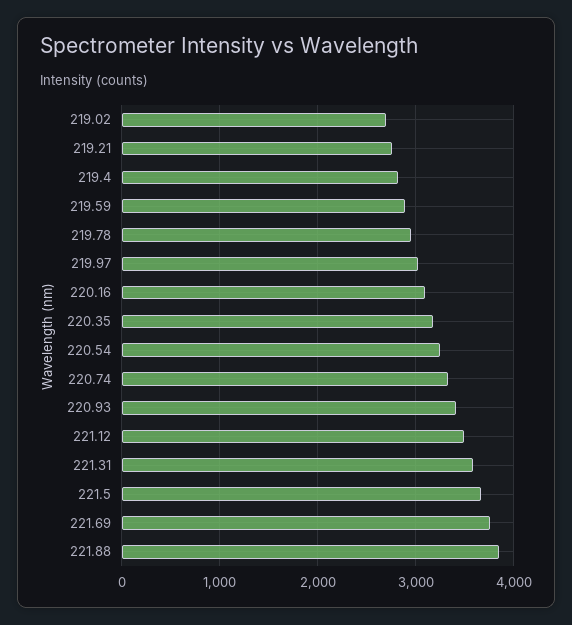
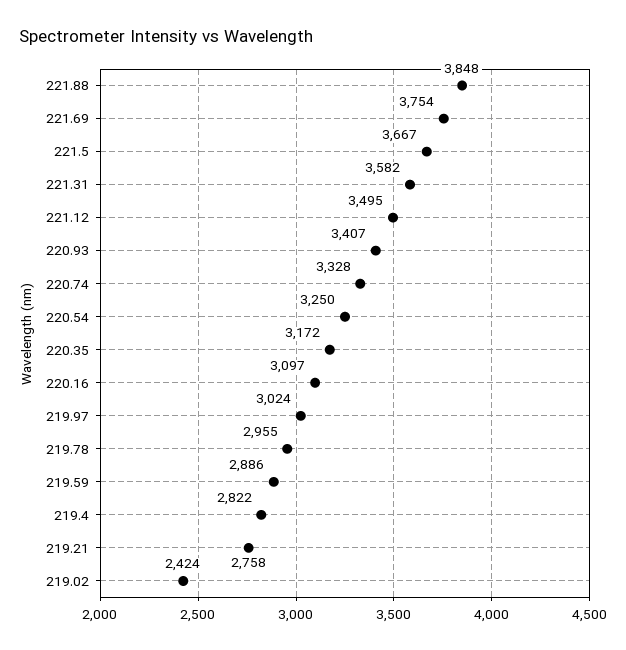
219.02: 2700 -> 2424

